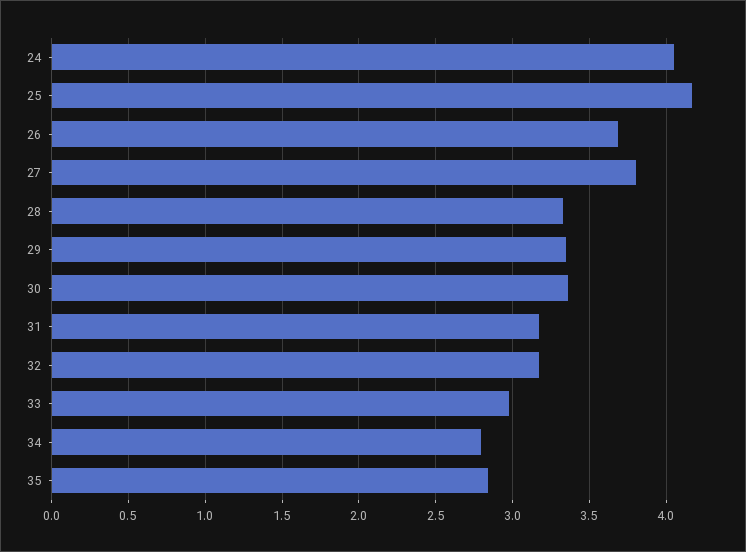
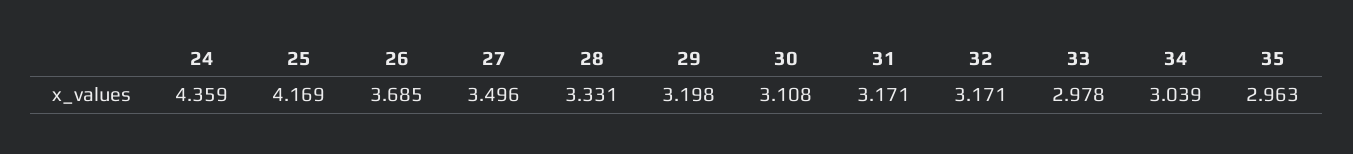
24: 4.05 -> 4.359
27: 3.8 -> 3.496
29: 3.35 -> 3.198
30: 3.35 -> 3.108
34: 2.8 -> 3.039
35: 2.85 -> 2.963

